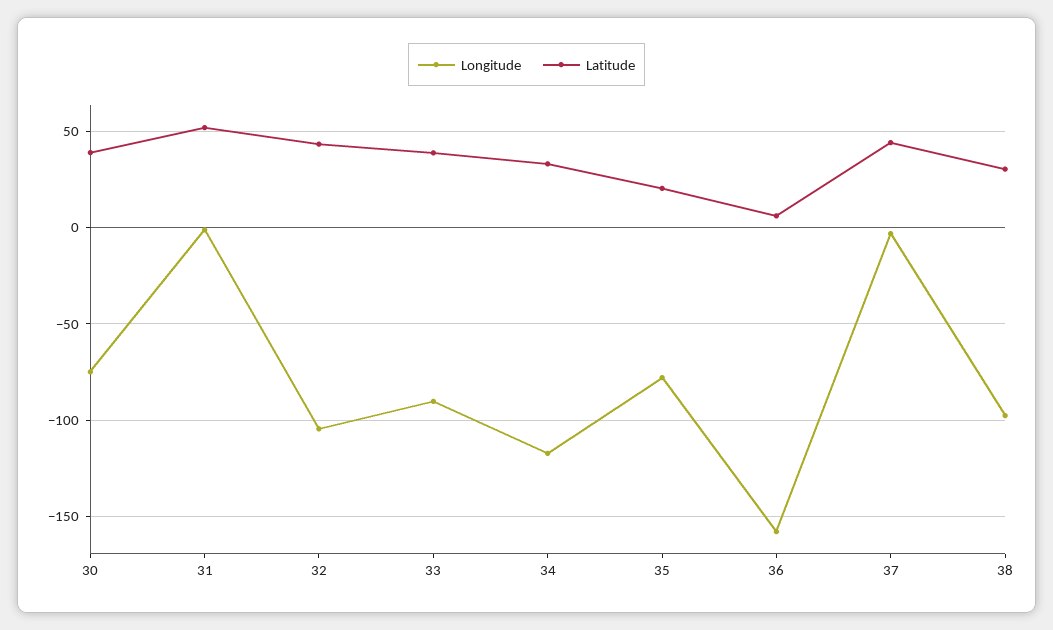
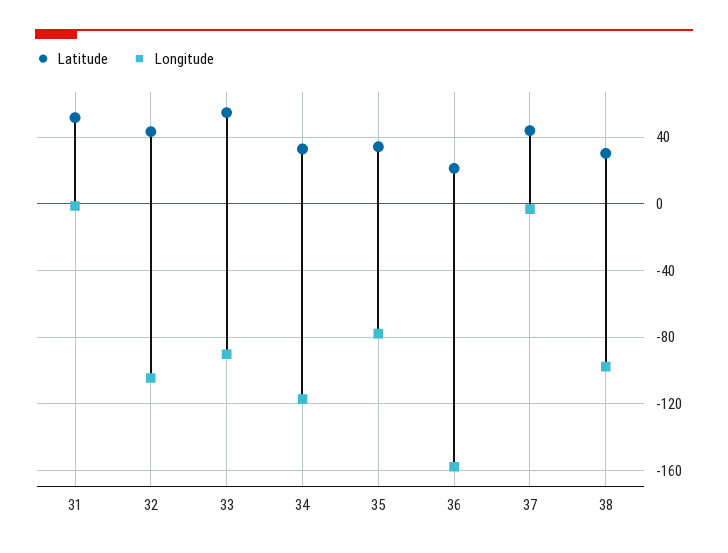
Longitude, 30: -75 -> none
Latitude, 30: 40 -> none
Latitude, 33: 40 -> 55
Latitude, 35: 20 -> 35
Latitude, 36: 5 -> 20

